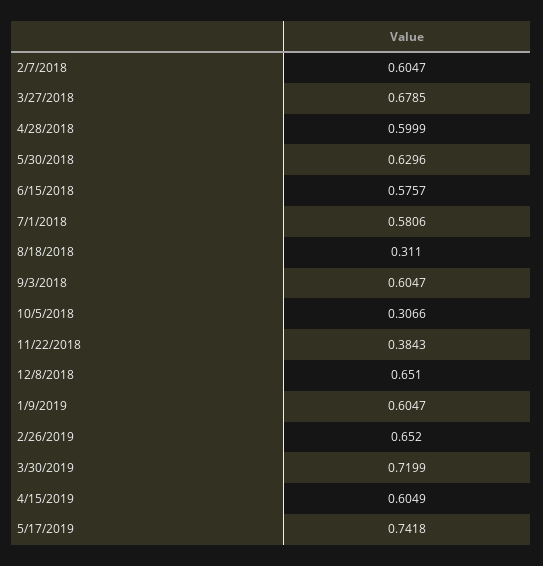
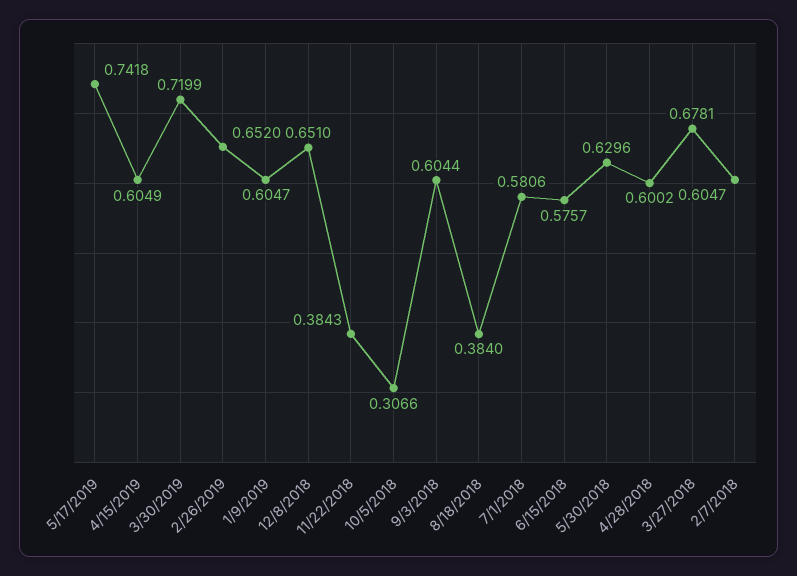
3/27/2018: 0.6785 -> 0.6781
4/28/2018: 0.5999 -> 0.6002
8/18/2018: 0.311 -> 0.384
9/3/2018: 0.6047 -> 0.6044

